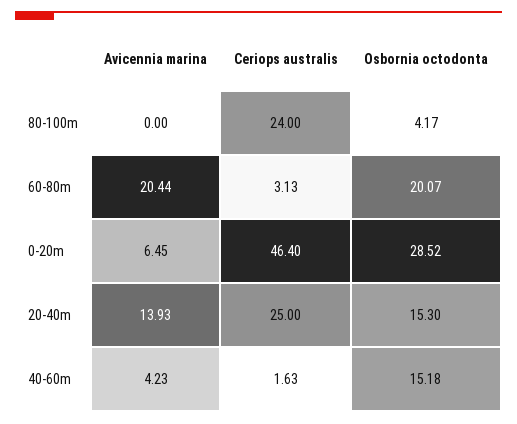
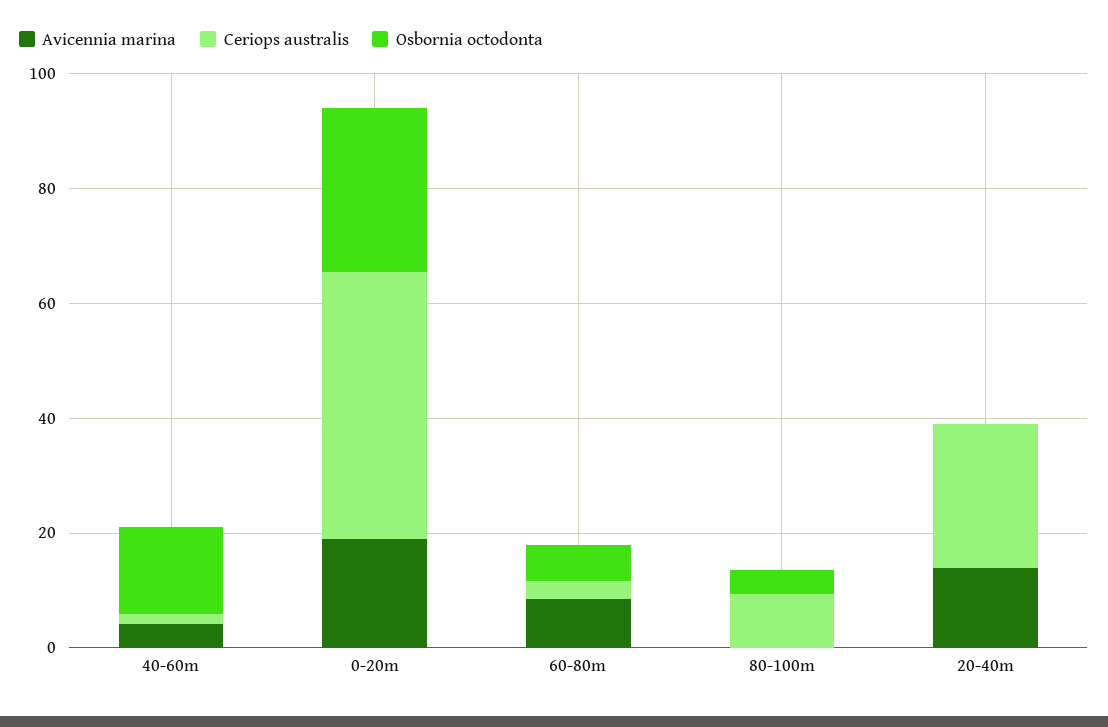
Ceriops australis, 80-100m: 24 -> 10
Avicennia marina, 60-80m: 20.44 -> 10
Osbornia octodonta, 60-80m: 20.07 -> 5
Avicennia marina, 0-20m: 6.45 -> 20
Osbornia octodonta, 20-40m: 15.3 -> 0

